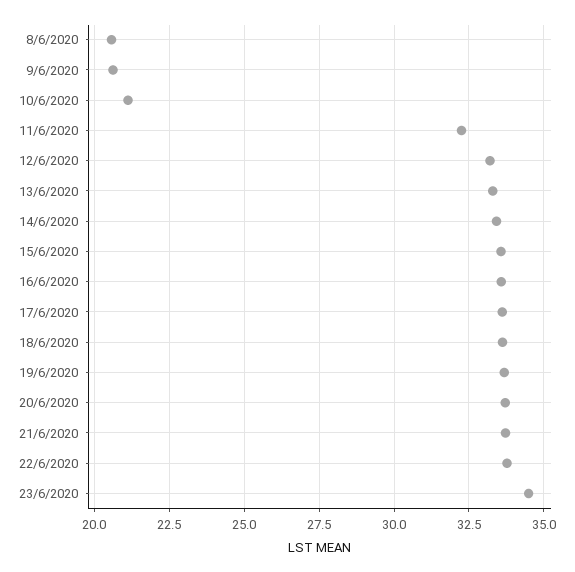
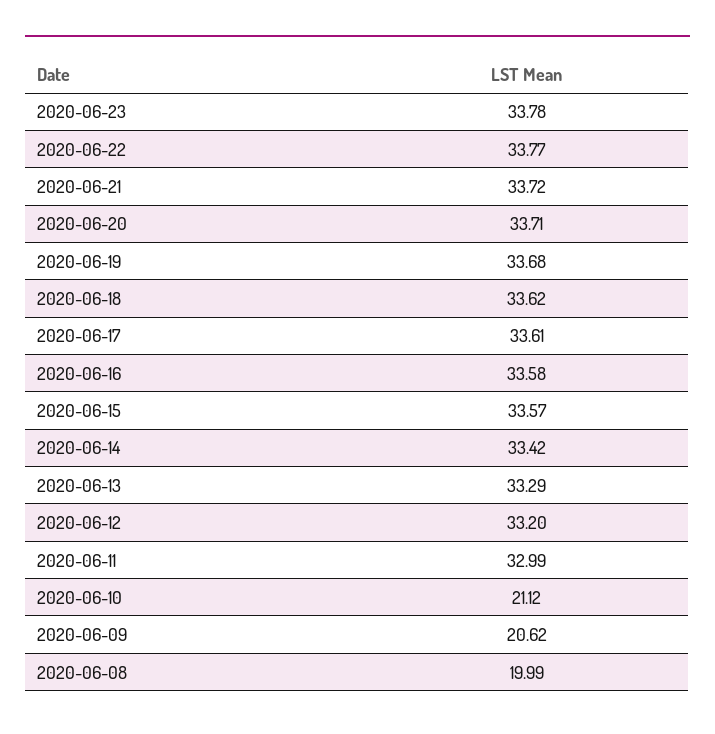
8/6/2020: 20.5 -> 19.99
11/6/2020: 32.25 -> 32.99
23/6/2020: 34.5 -> 33.78

